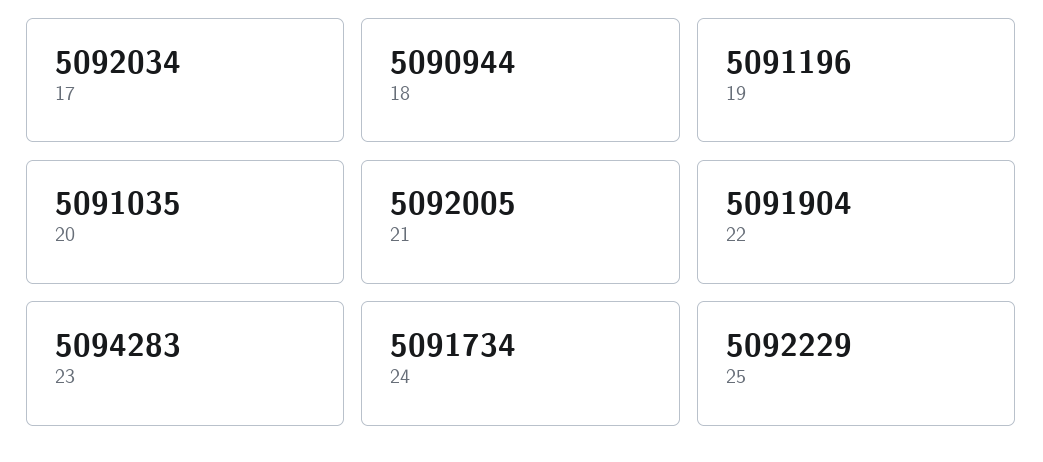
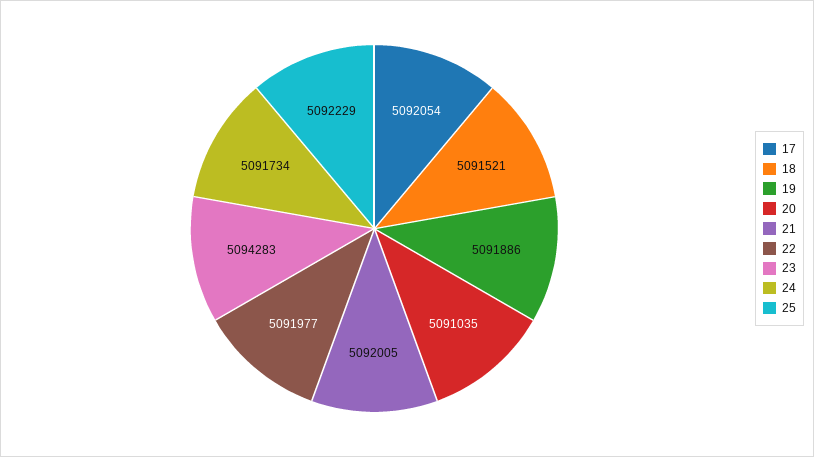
17: 5092034 -> 5092054
18: 5090944 -> 5091521
19: 5091196 -> 5091886
22: 5091904 -> 5091977

